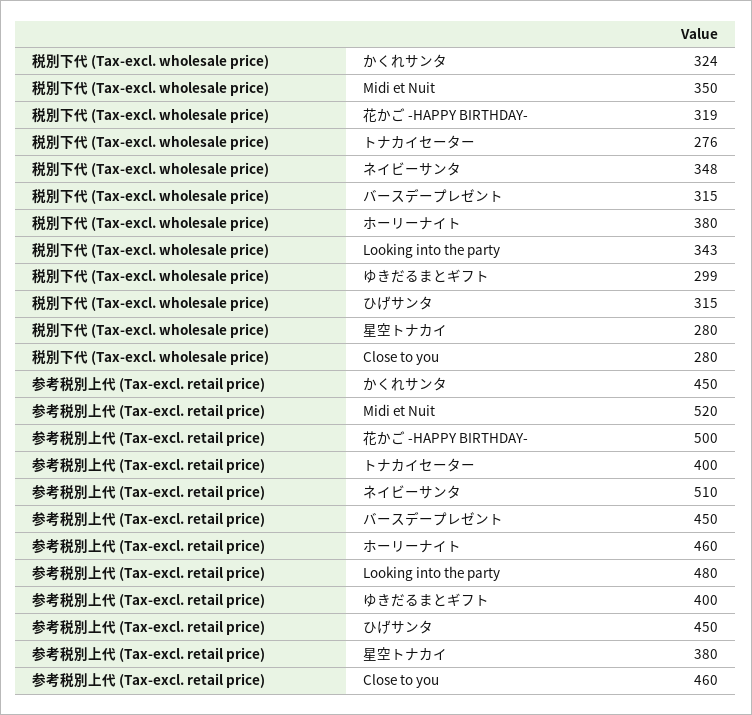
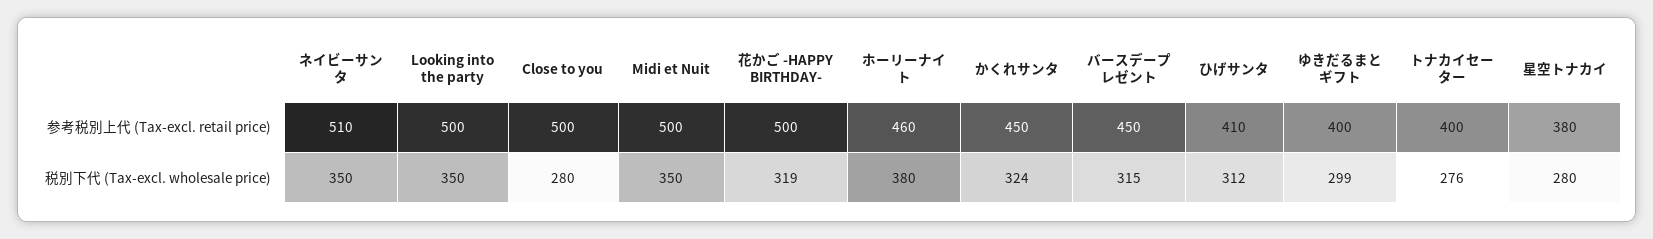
税別下代 (Tax-excl. wholesale price), ネイビーサンタ: 348 -> 350
税別下代 (Tax-excl. wholesale price), Looking into the party: 343 -> 350
税別下代 (Tax-excl. wholesale price), ひげサンタ: 315 -> 312
参考税別上代 (Tax-excl. retail price), Midi et Nuit: 520 -> 500
参考税別上代 (Tax-excl. retail price), Looking into the party: 480 -> 500
参考税別上代 (Tax-excl. retail price), ひげサンタ: 450 -> 410
参考税別上代 (Tax-excl. retail price), Close to you: 460 -> 500

